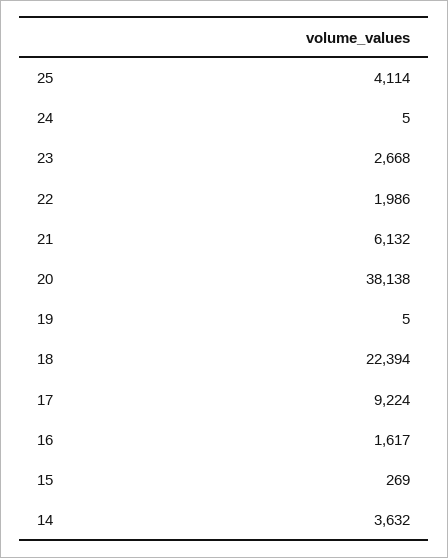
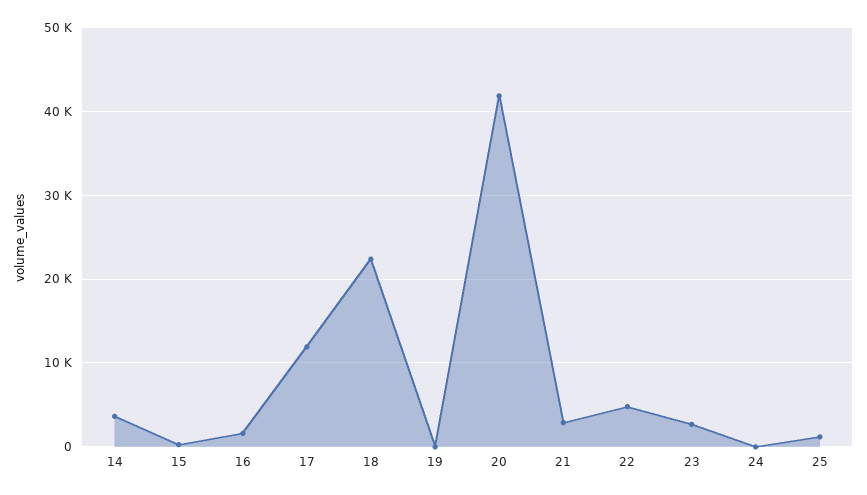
25: 4114 -> 1000
22: 1986 -> 5000
21: 6132 -> 3000
20: 38138 -> 42000
17: 9224 -> 12000

